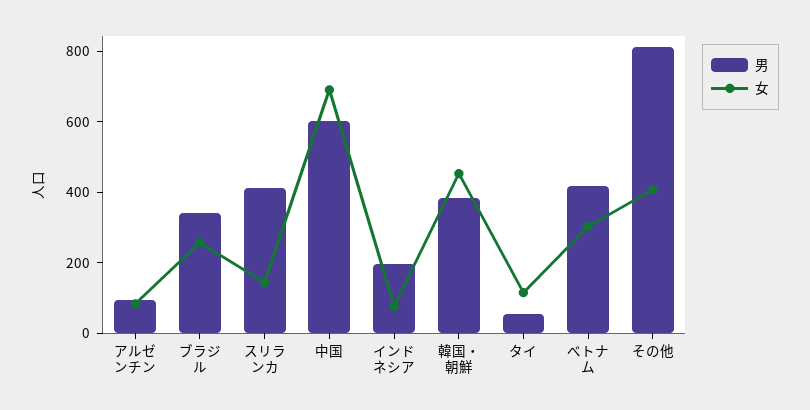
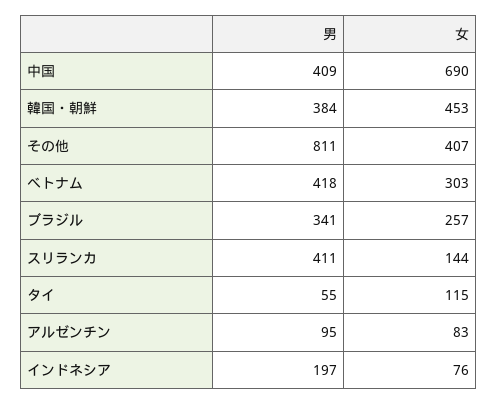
男, 中国: 600 -> 409

